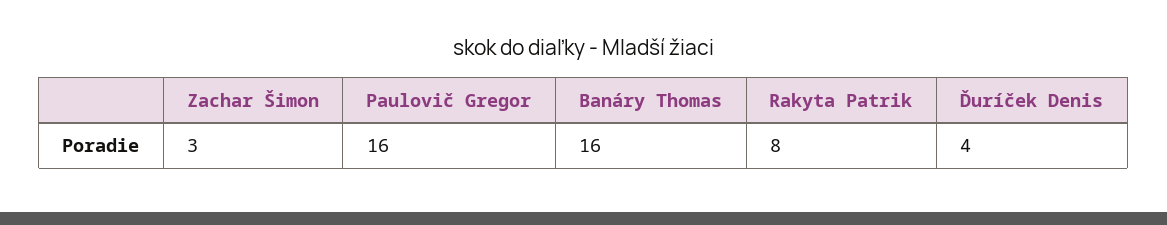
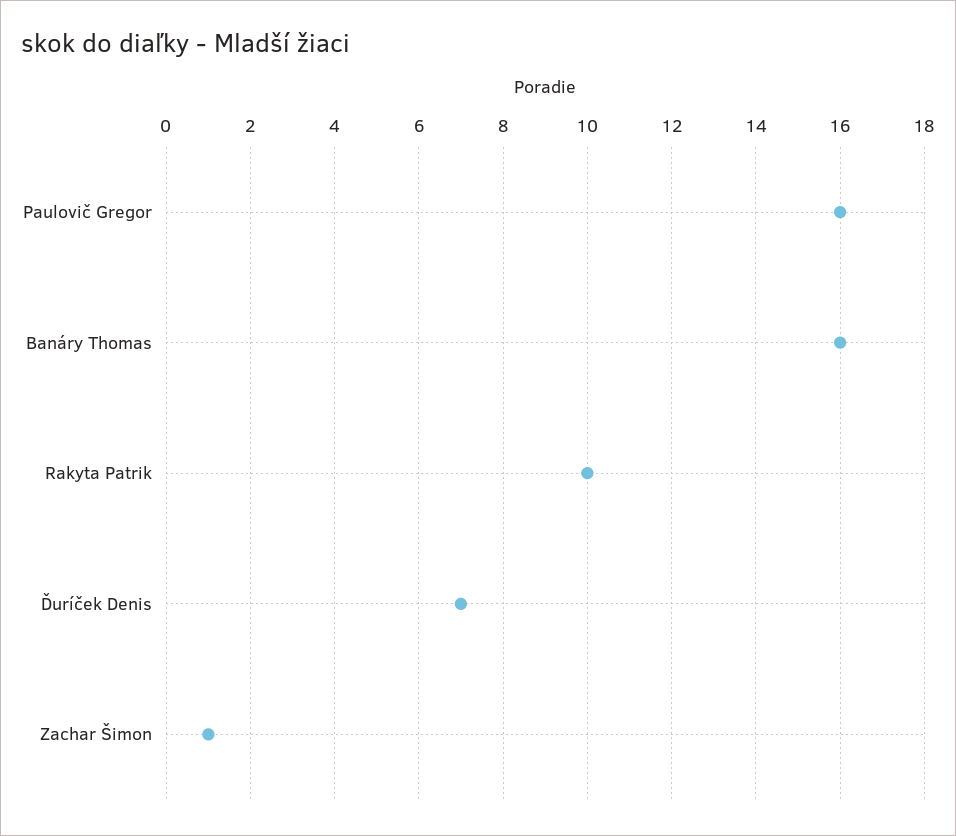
Zachar Šimon: 3 -> 1
Rakyta Patrik: 8 -> 10
Ďuríček Denis: 4 -> 7

